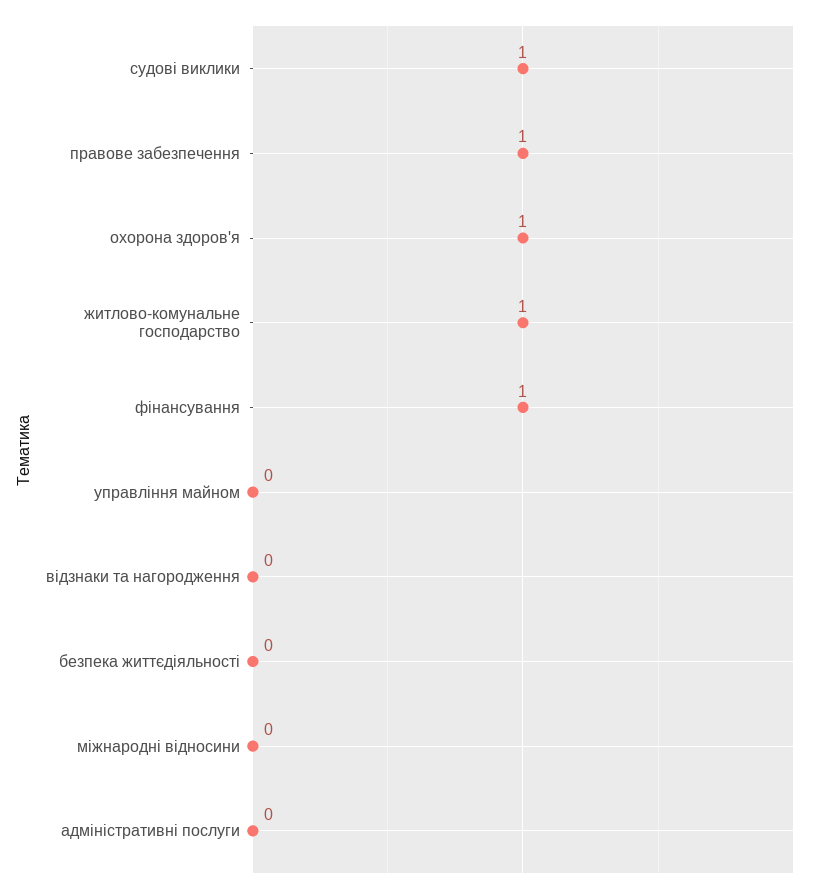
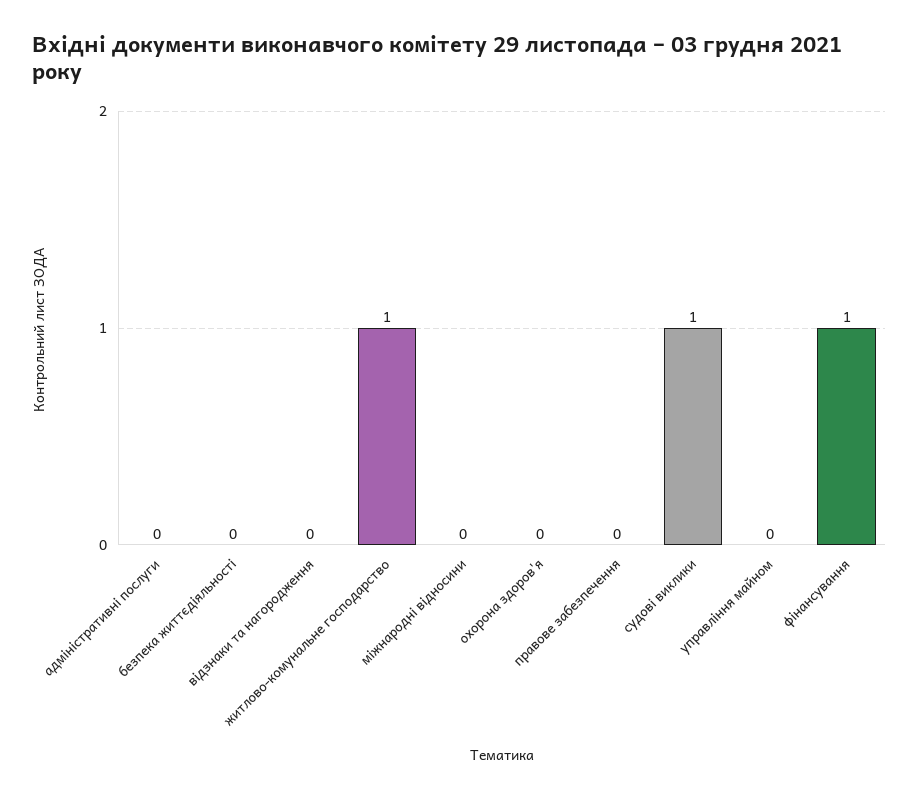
правове забезпечення: 1 -> 0
охорона здоров'я: 1 -> 0

